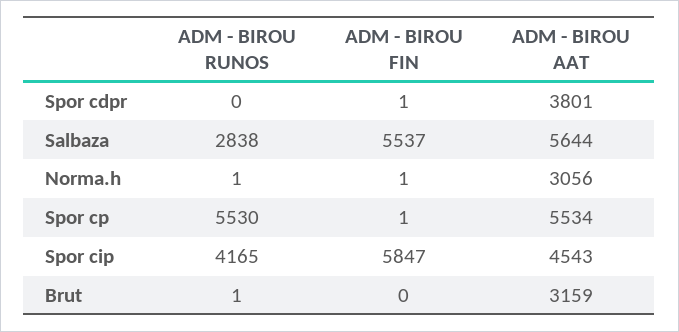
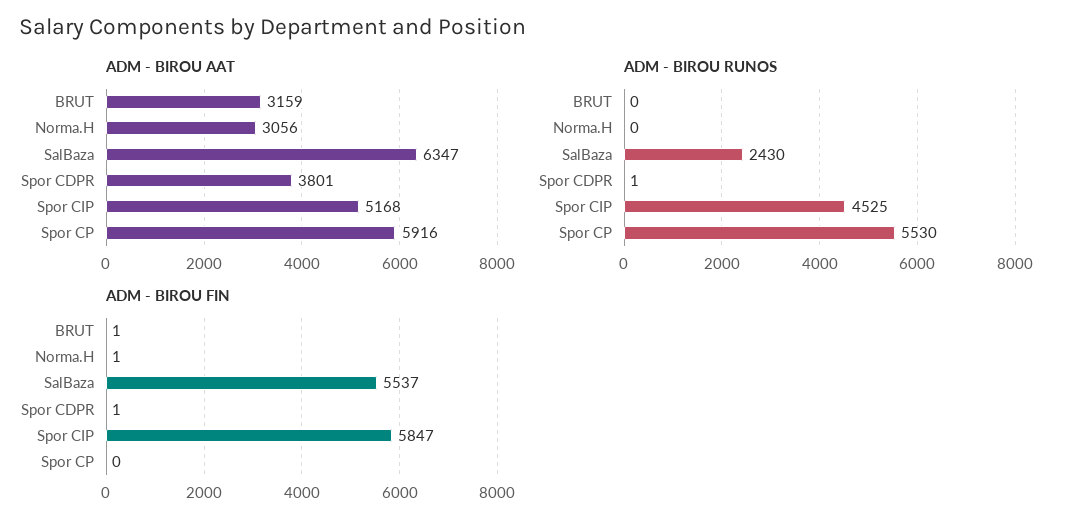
ADM - BIROU RUNOS, Spor cdpr: 0 -> 1
ADM - BIROU RUNOS, Salbaza: 2838 -> 2430
ADM - BIROU AAT, Salbaza: 5644 -> 6347
ADM - BIROU RUNOS, Norma.h: 1 -> 0
ADM - BIROU FIN, Spor cp: 1 -> 0
ADM - BIROU AAT, Spor cp: 5534 -> 5916
ADM - BIROU RUNOS, Spor cip: 4165 -> 4525
ADM - BIROU AAT, Spor cip: 4543 -> 5168
ADM - BIROU RUNOS, Brut: 1 -> 0
ADM - BIROU FIN, Brut: 0 -> 1

